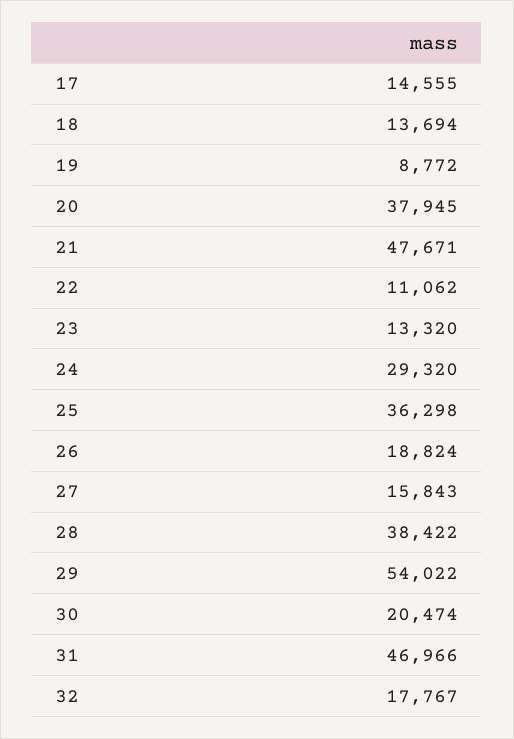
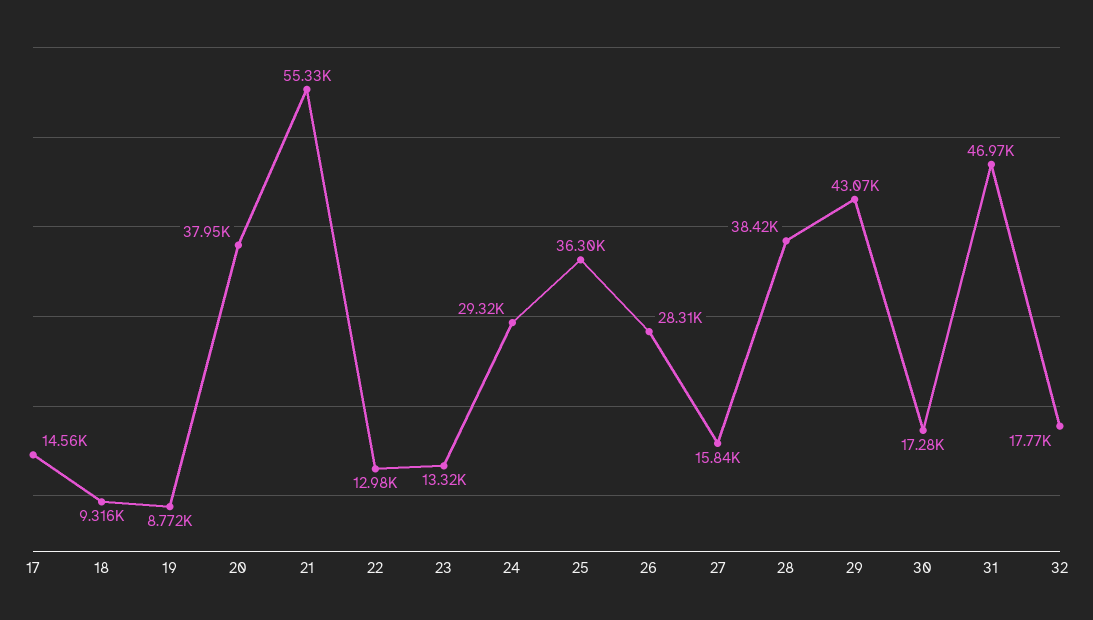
18: 13694 -> 9316
21: 47671 -> 55330
22: 11062 -> 12980
26: 18824 -> 28310
29: 54022 -> 43070
30: 20474 -> 17280

